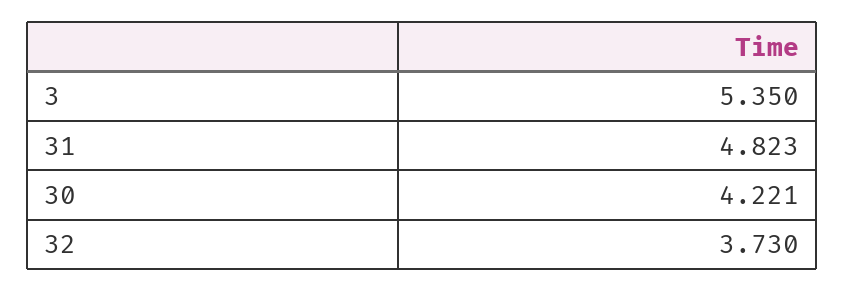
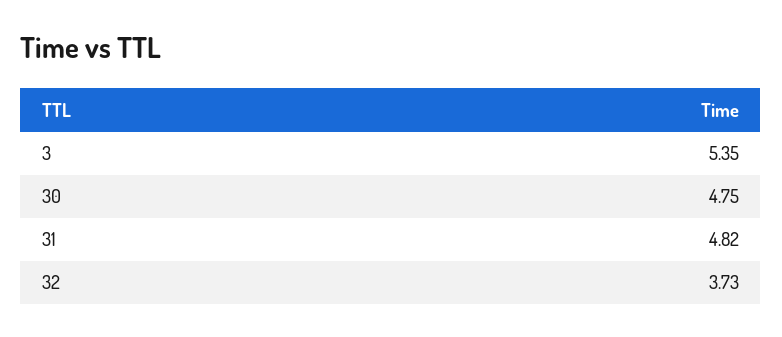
30: 4.221 -> 4.75

